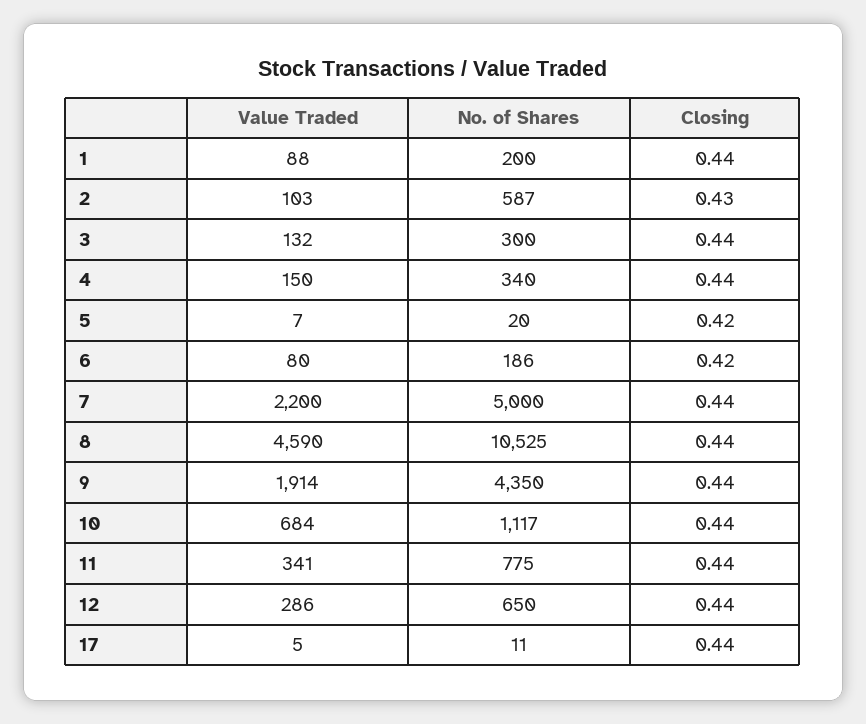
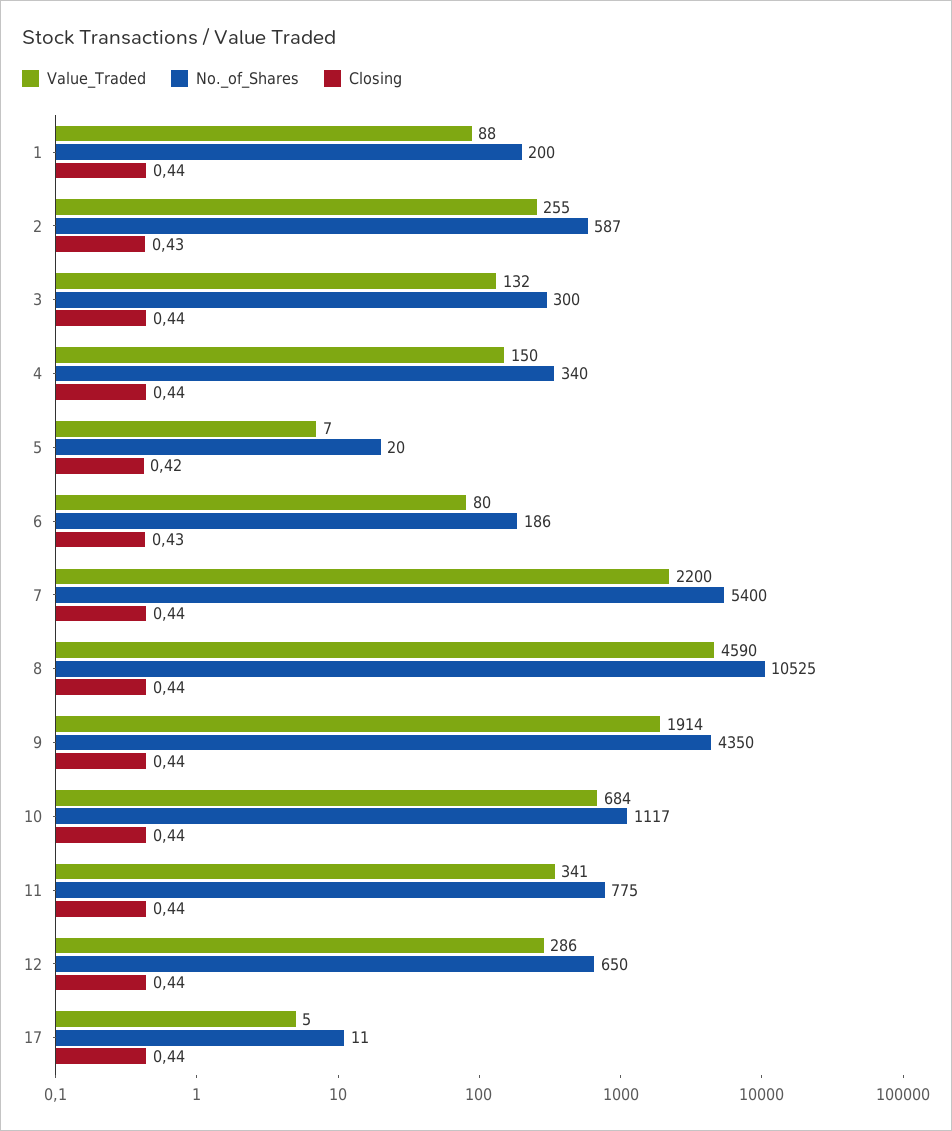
Value Traded, 2: 103 -> 255
Closing, 6: 0.42 -> 0.43
No. of Shares, 7: 5000 -> 5400

